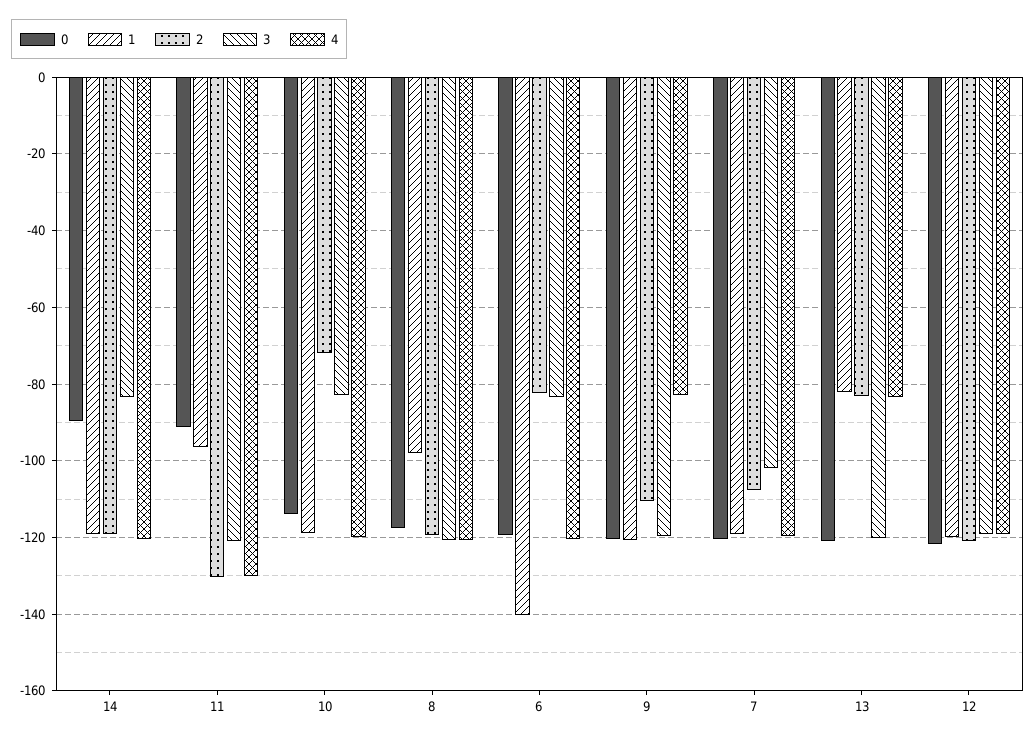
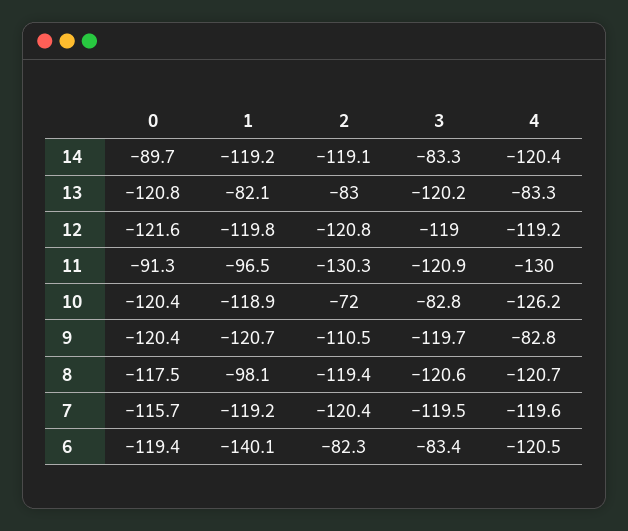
0, 10: -114 -> -120.4
4, 10: -120 -> -126.2
0, 7: -120 -> -115.7
2, 7: -108 -> -120.4
3, 7: -102 -> -119.5

